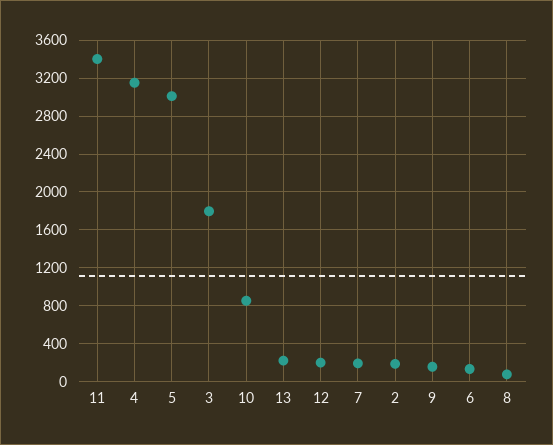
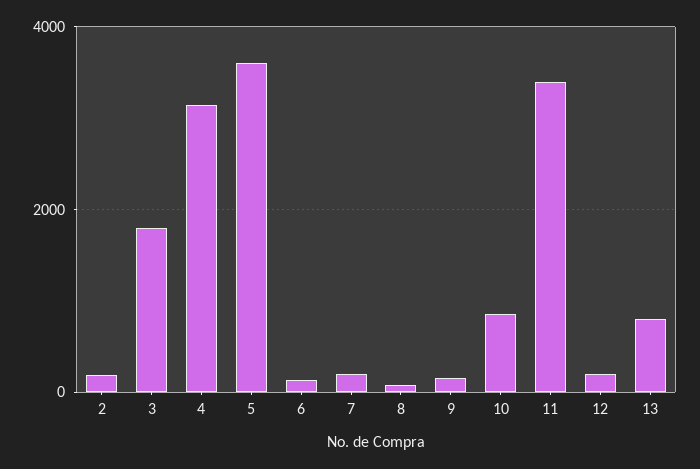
5: 3000 -> 3600
13: 200 -> 800

